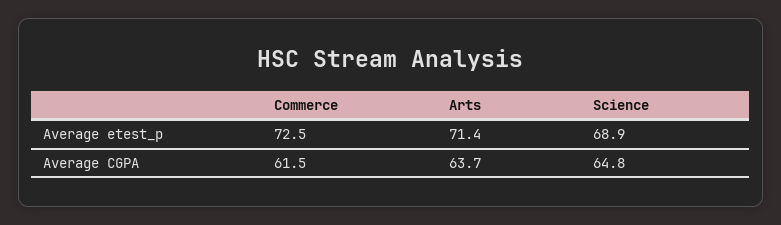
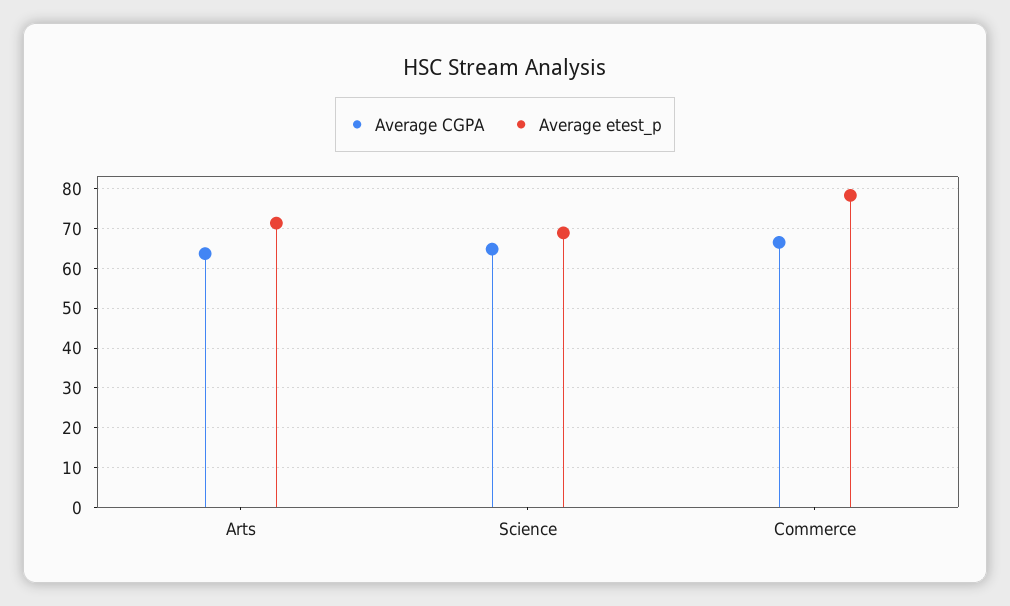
Average etest_p, Commerce: 72.5 -> 78
Average CGPA, Commerce: 61.5 -> 66

